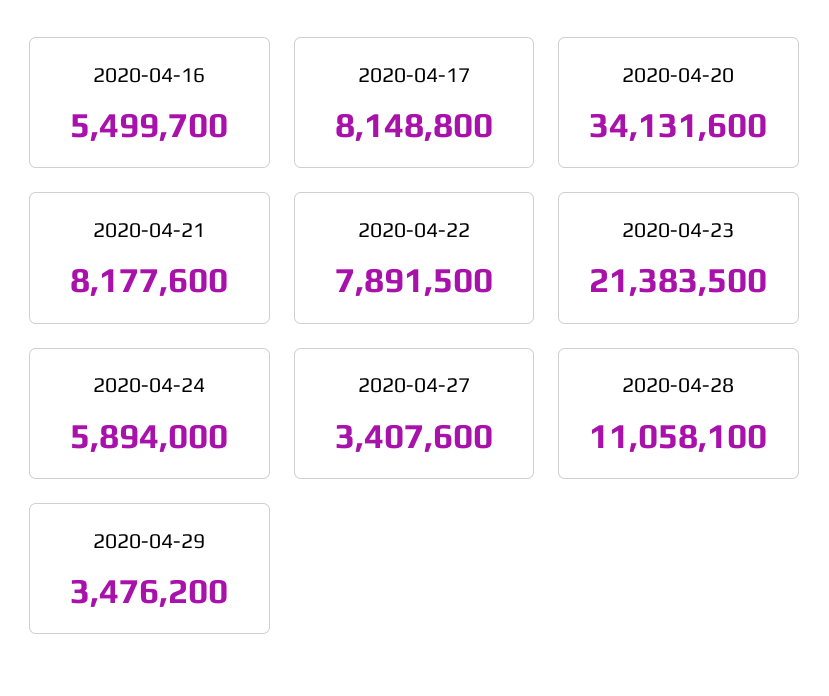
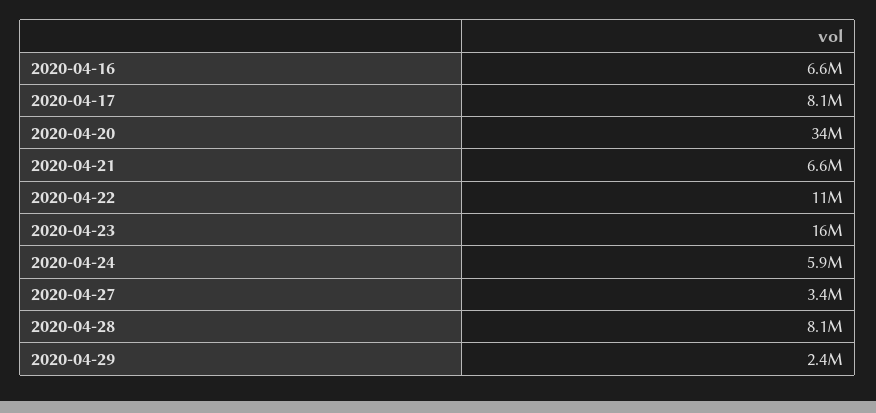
2020-04-16: 5499700 -> 6600000
2020-04-21: 8177600 -> 6600000
2020-04-22: 7891500 -> 11000000
2020-04-23: 21383500 -> 16000000
2020-04-28: 11058100 -> 8100000
2020-04-29: 3476200 -> 2400000

